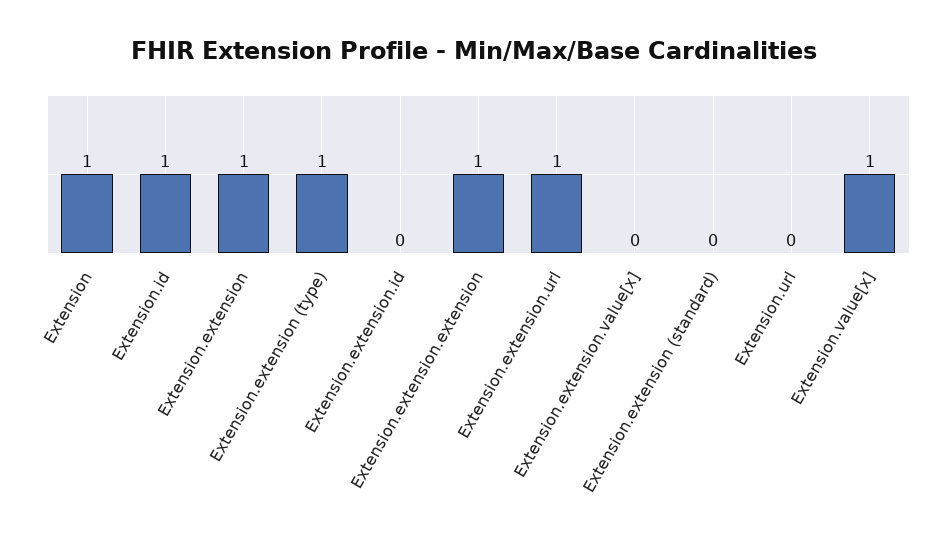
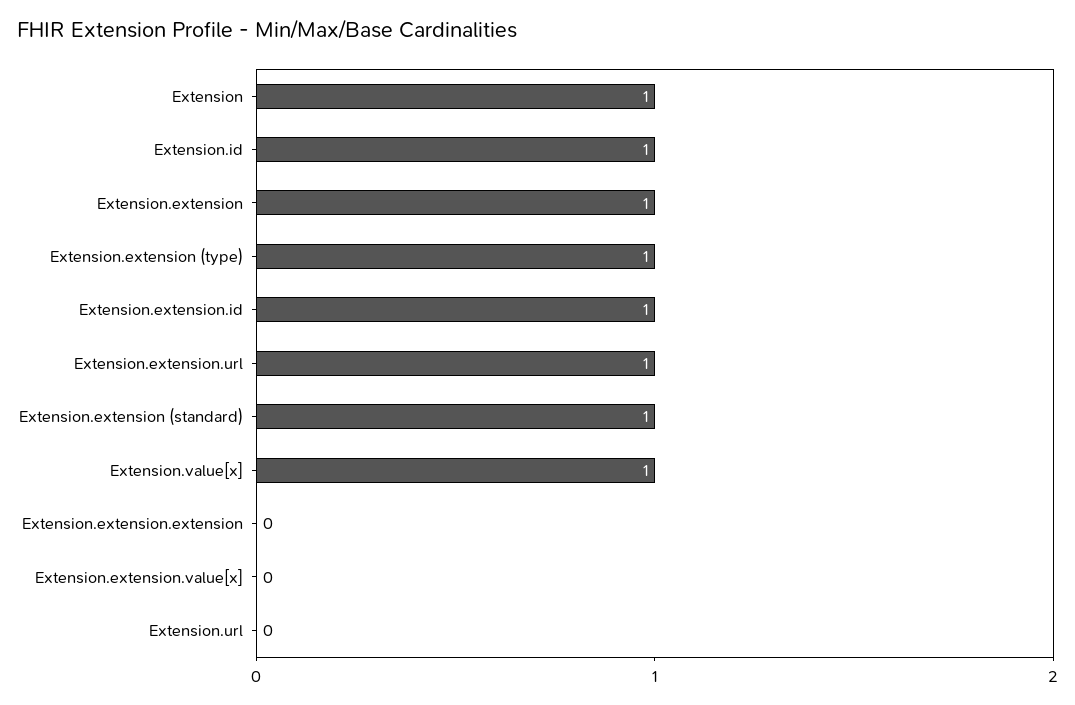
Extension.extension.id: 0 -> 1
Extension.extension.extension: 1 -> 0
Extension.extension (standard): 0 -> 1

